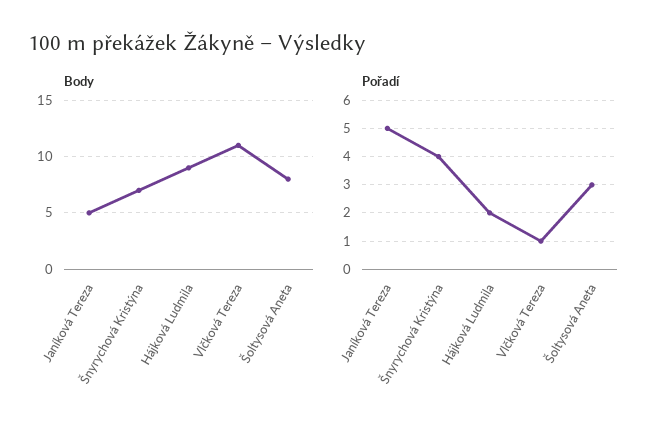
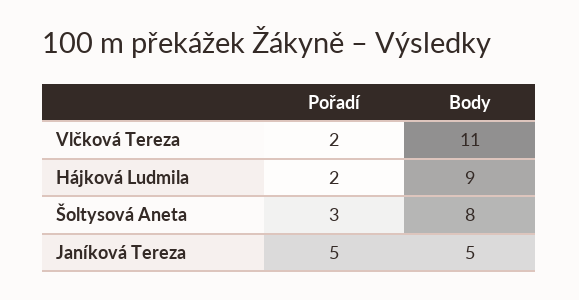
Body, Šnyrychová Kristýna: 7 -> none
Pořadí, Šnyrychová Kristýna: 4 -> none
Pořadí, Vlčková Tereza: 1 -> 2

